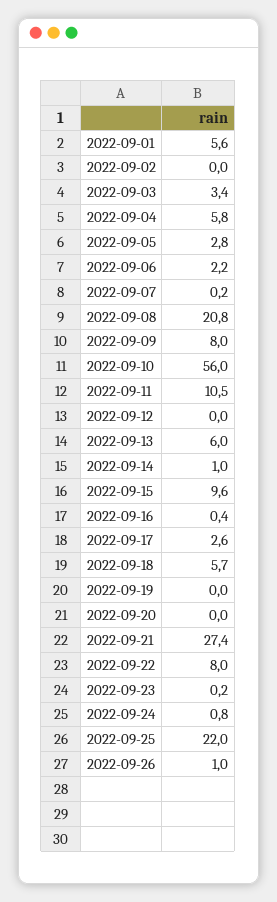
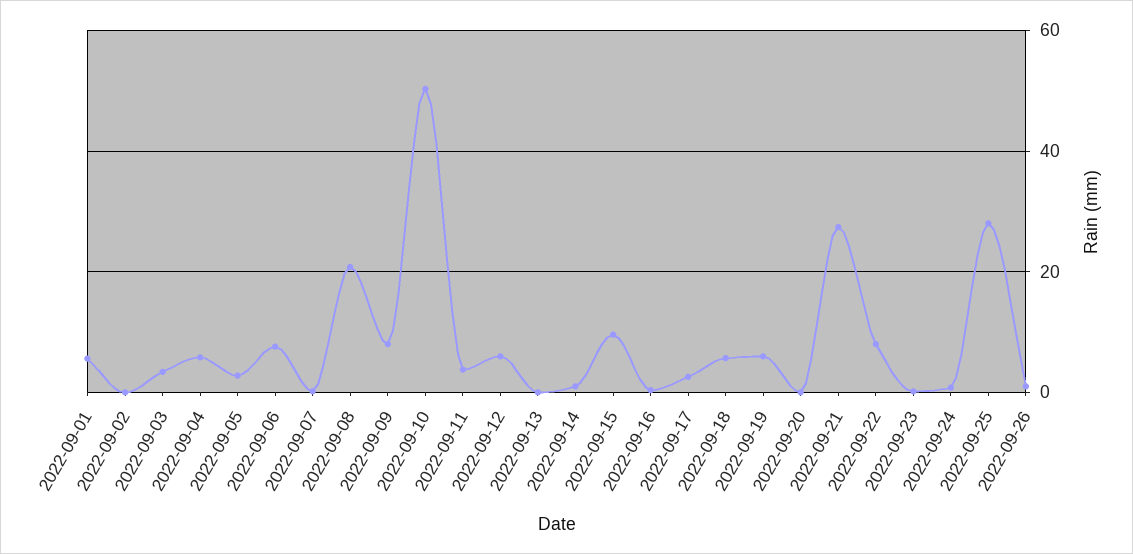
2022-09-06: 2.2 -> 8
2022-09-10: 56 -> 50
2022-09-11: 10.5 -> 4
2022-09-12: 0 -> 6
2022-09-13: 6 -> 0
2022-09-19: 0 -> 6
2022-09-25: 22 -> 28

